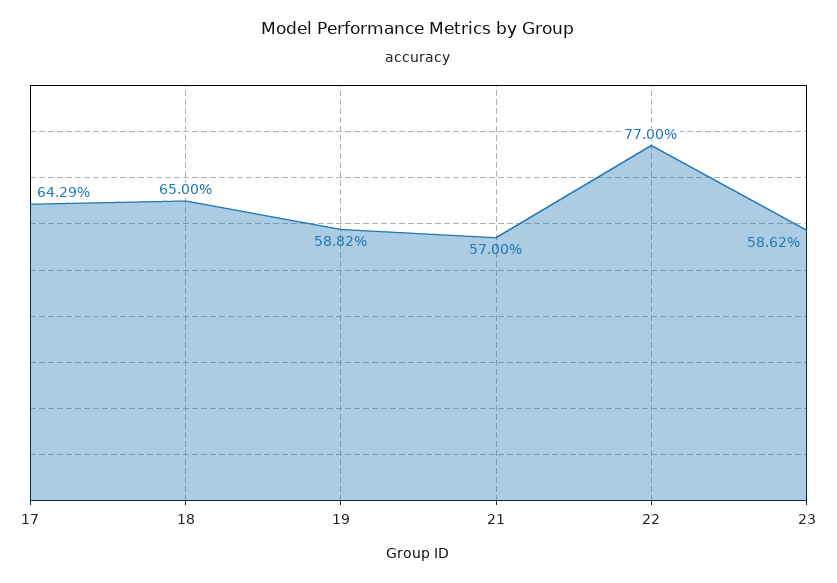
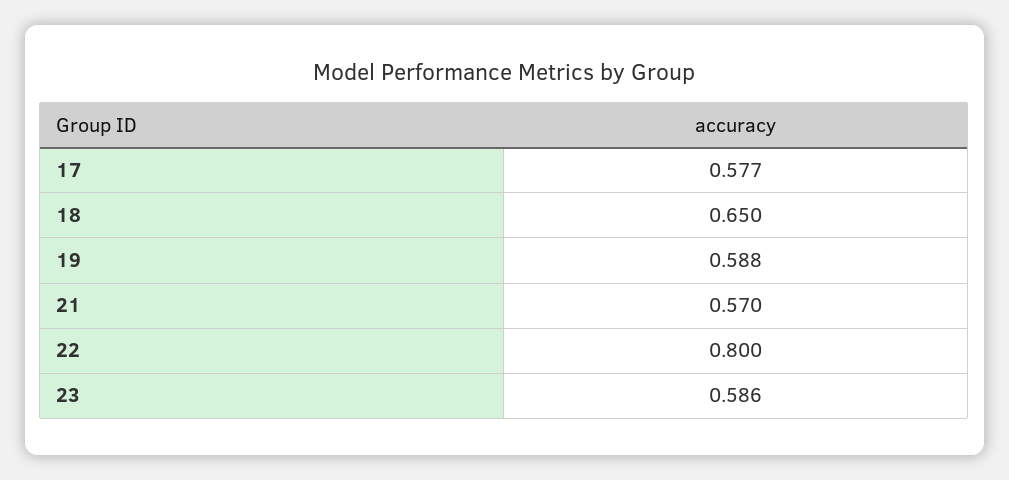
17: 0.6429 -> 0.577
22: 0.77 -> 0.8

